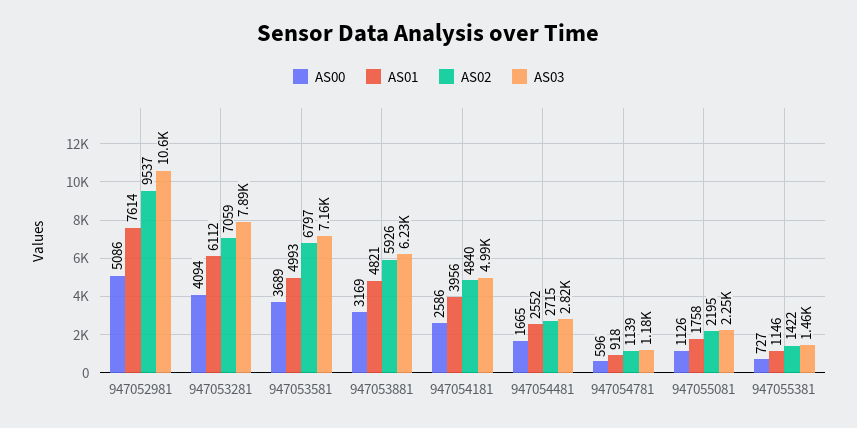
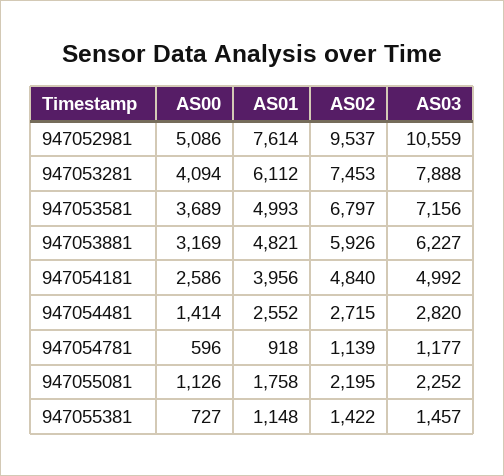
AS02, 947053281: 7059 -> 7453
AS00, 947054481: 1665 -> 1414
AS01, 947055381: 1146 -> 1148

